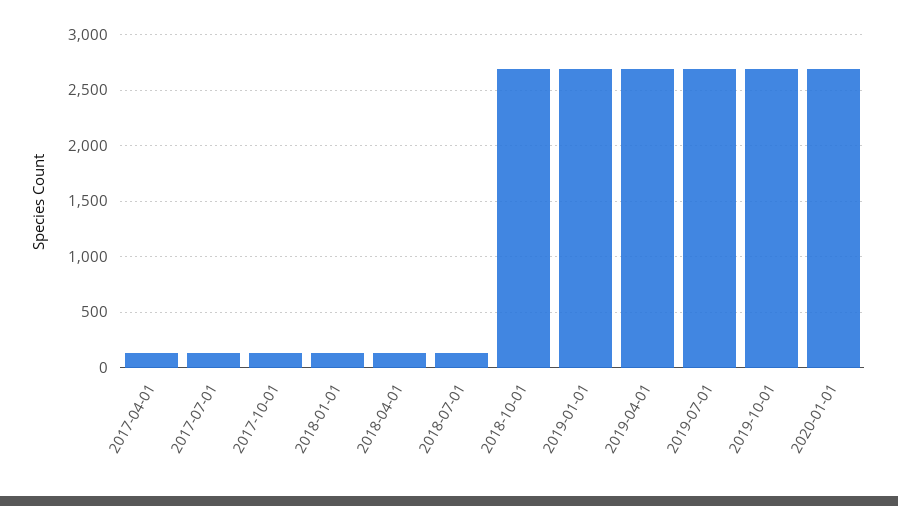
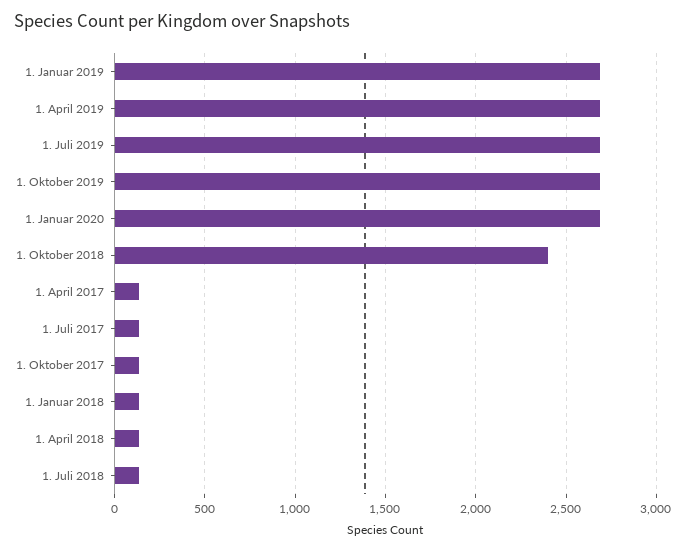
2018-10-01: 2700 -> 2400

